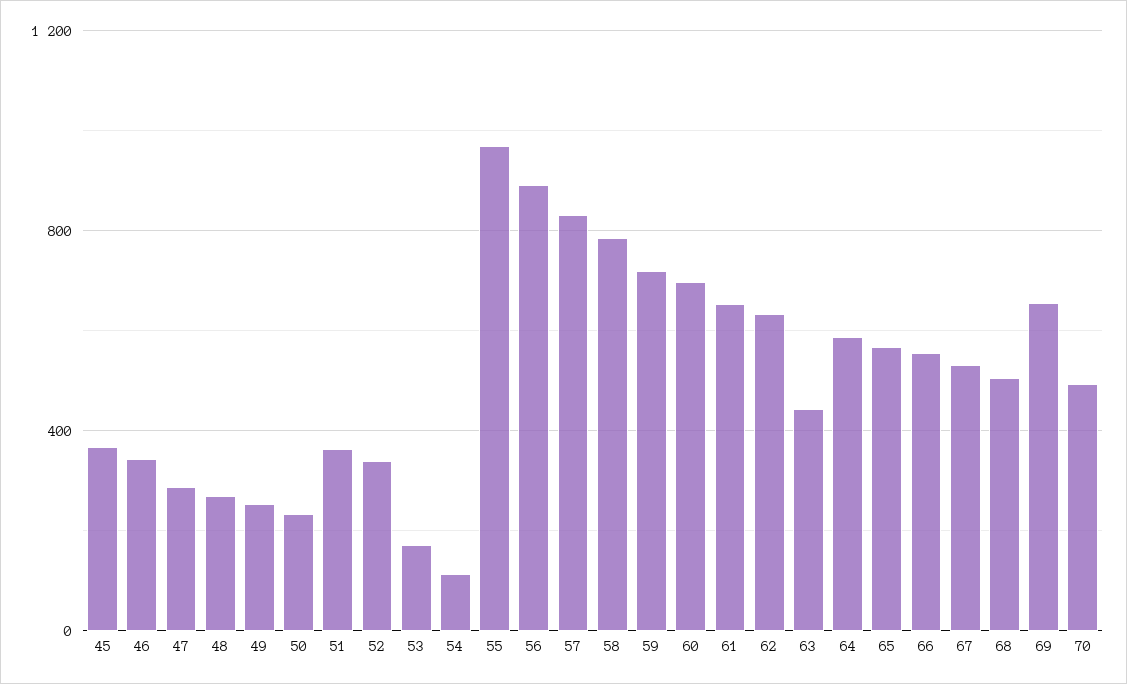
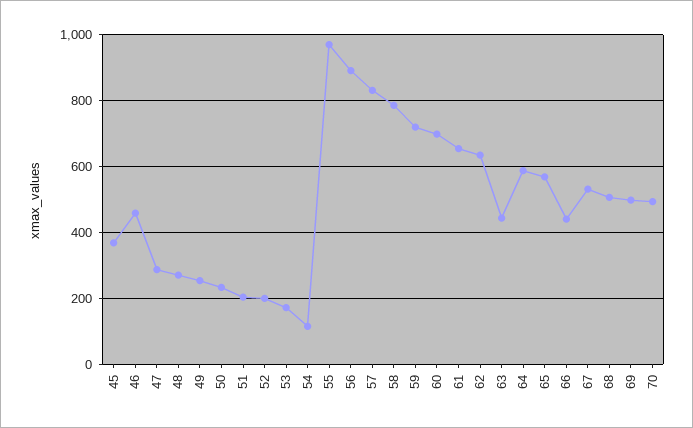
46: 350 -> 460
51: 350 -> 200
52: 350 -> 200
66: 550 -> 440
69: 650 -> 500

